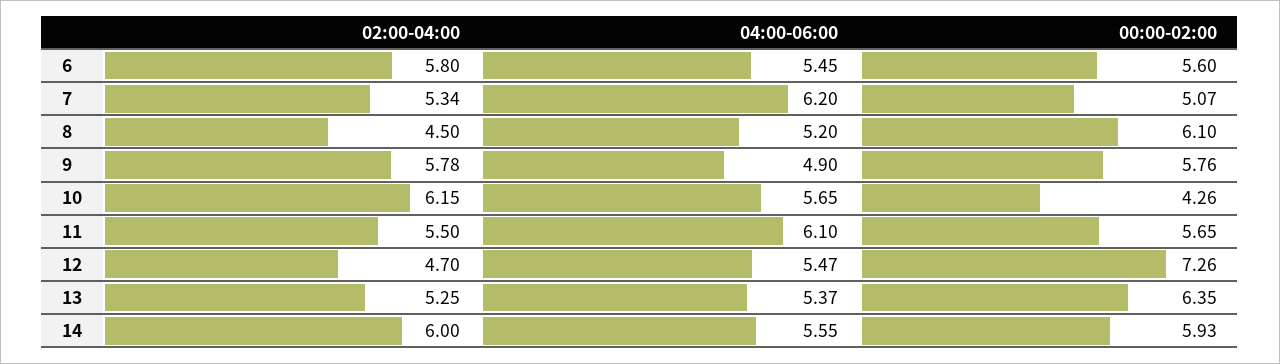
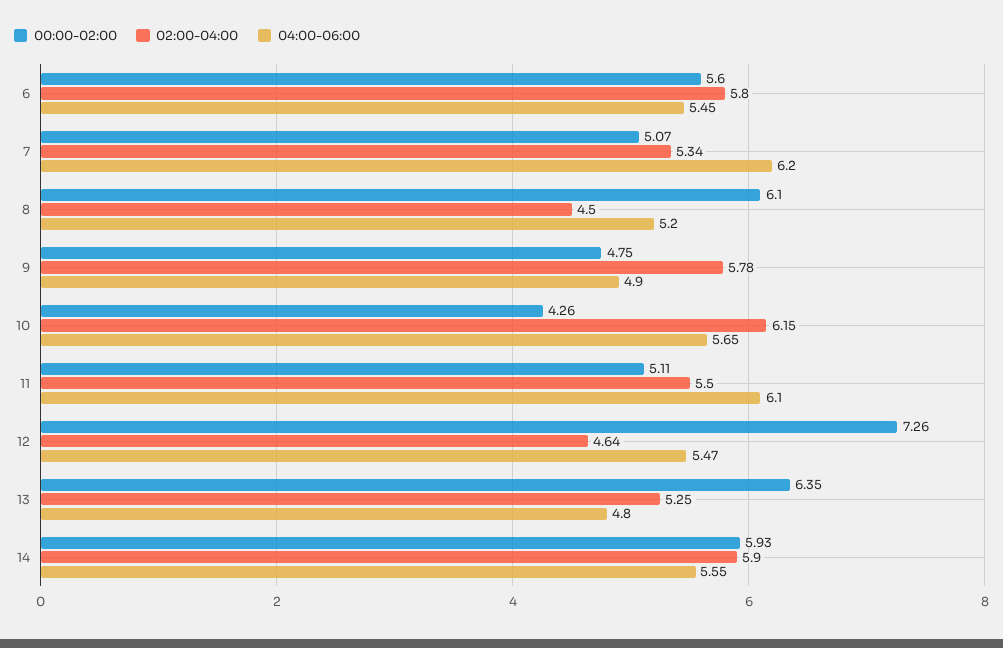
00:00-02:00, 9: 5.76 -> 4.75
00:00-02:00, 11: 5.65 -> 5.11
02:00-04:00, 12: 4.7 -> 4.64
04:00-06:00, 13: 5.37 -> 4.8
02:00-04:00, 14: 6 -> 5.9

